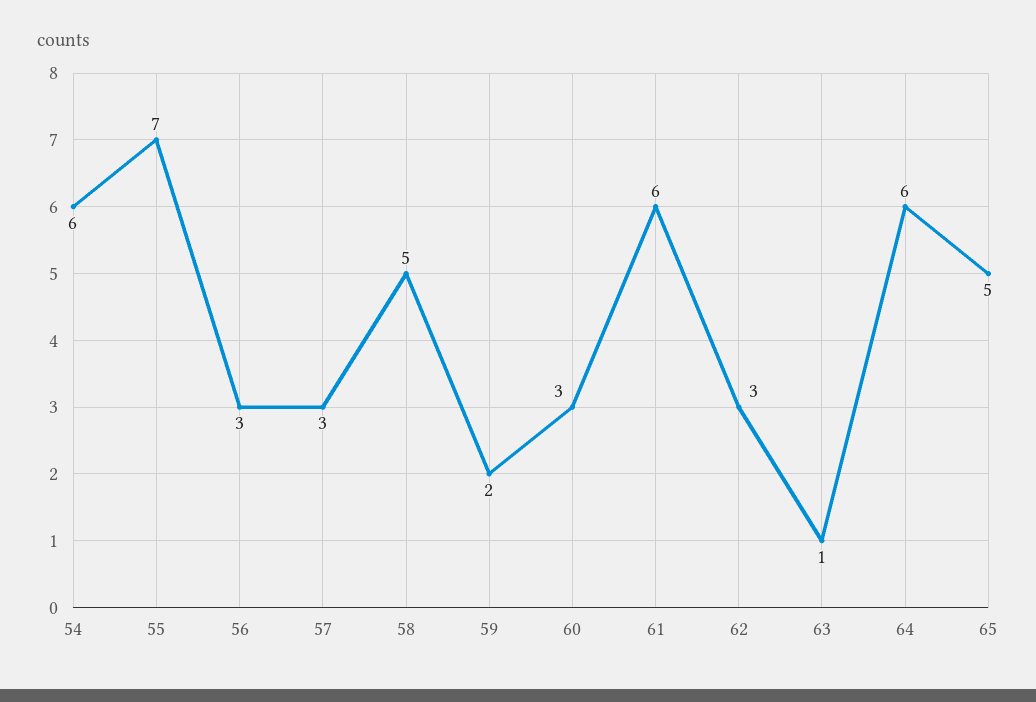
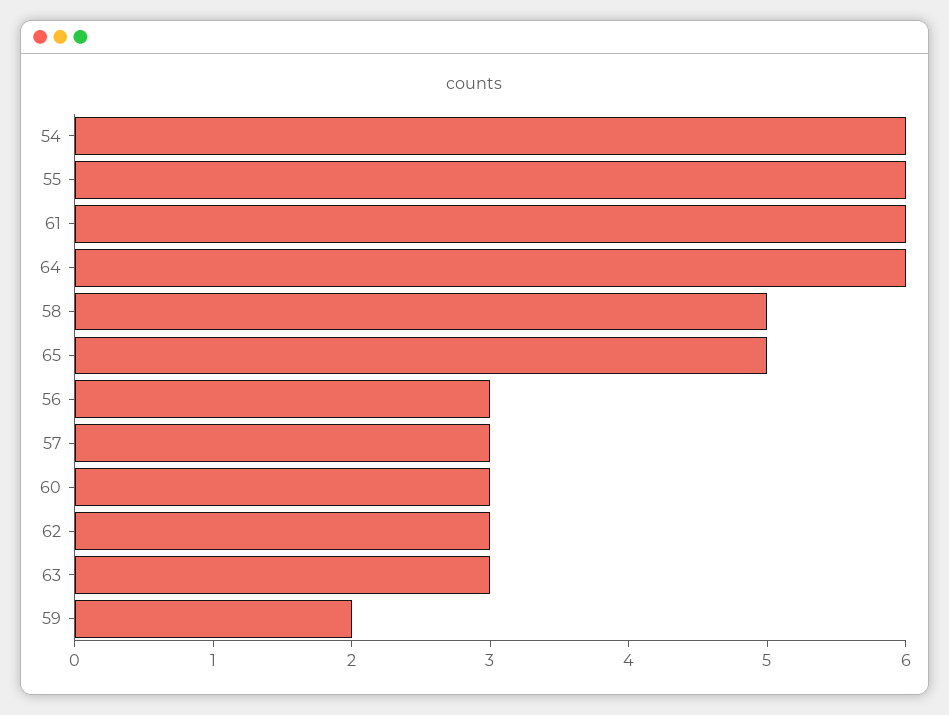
55: 7 -> 6
63: 1 -> 3

